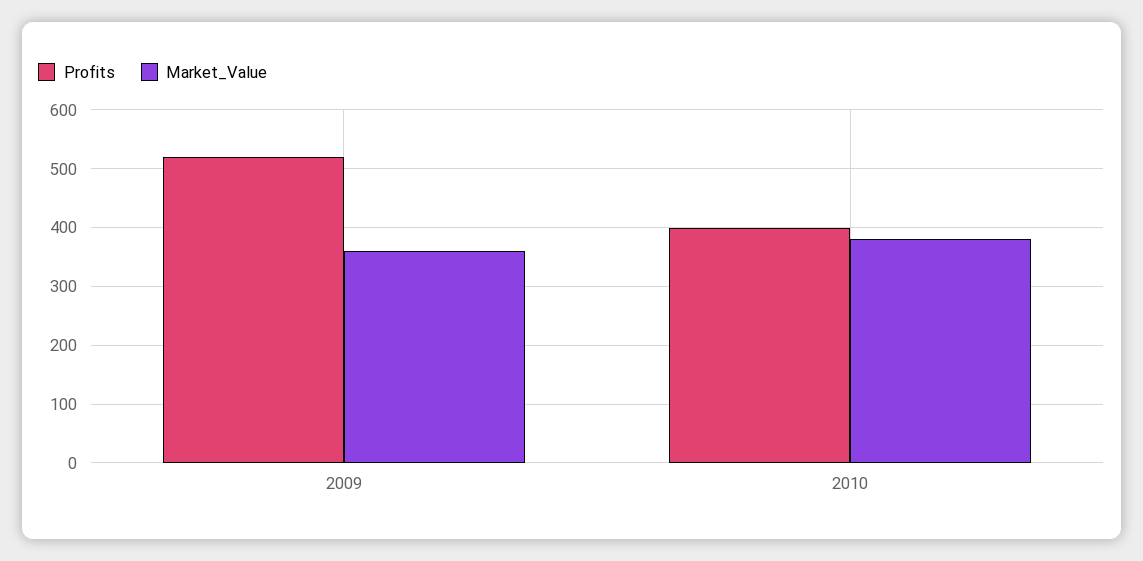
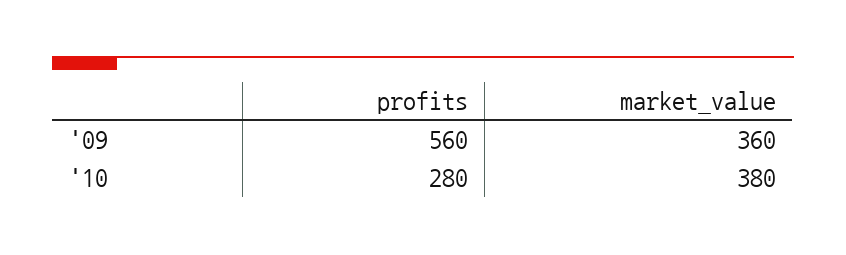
Profits, 2009: 520 -> 560
Profits, 2010: 400 -> 280

